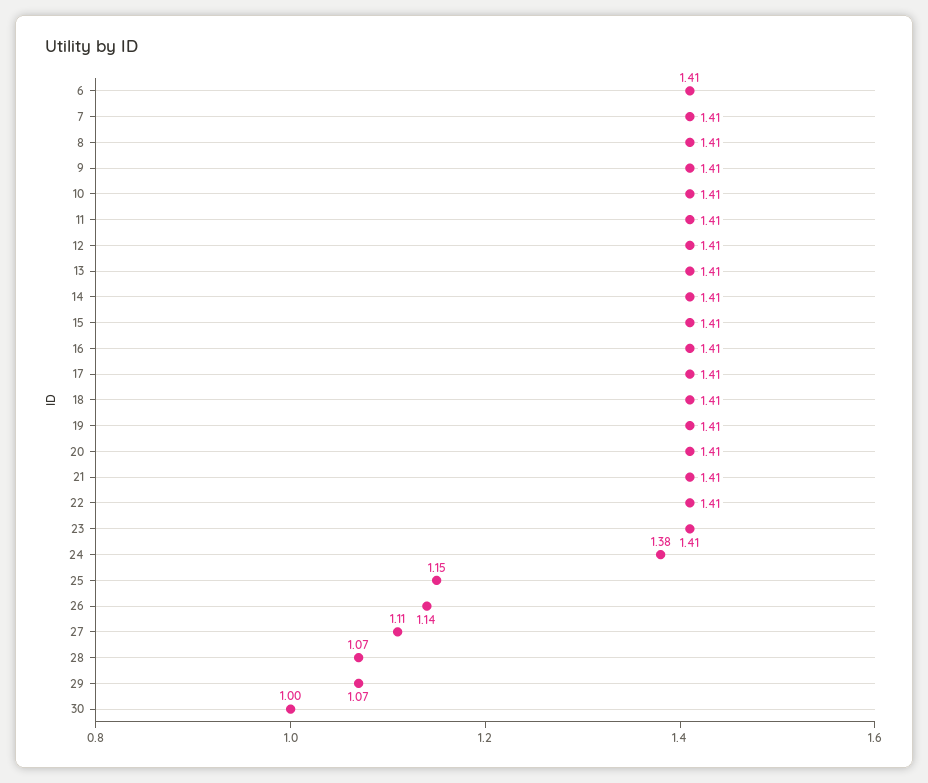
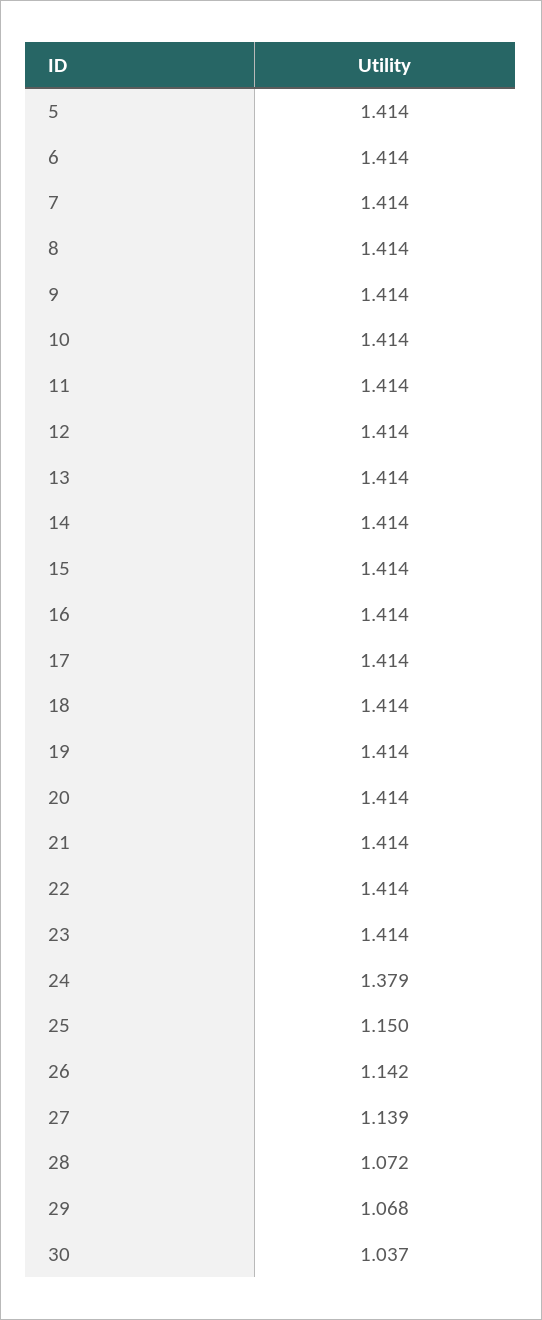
27: 1.11 -> 1.139
30: 1 -> 1.037
5: none -> 1.414

